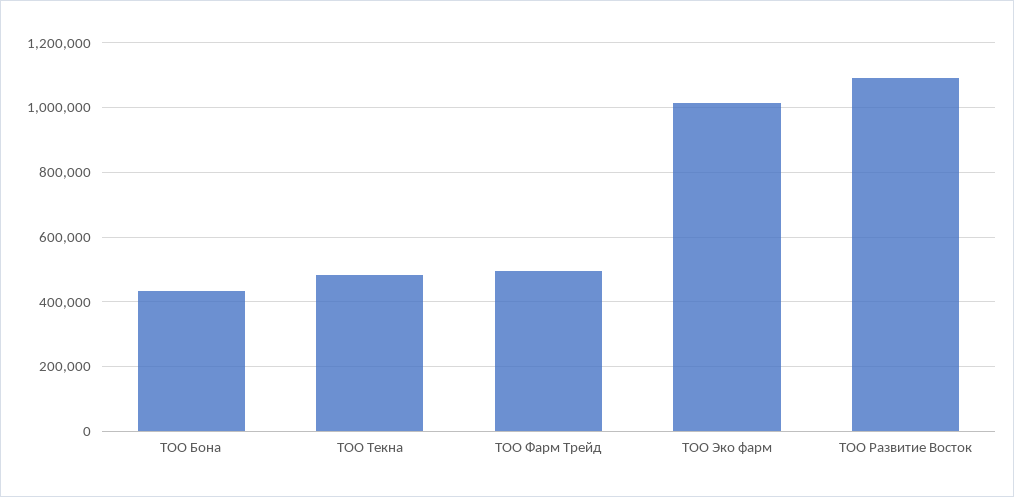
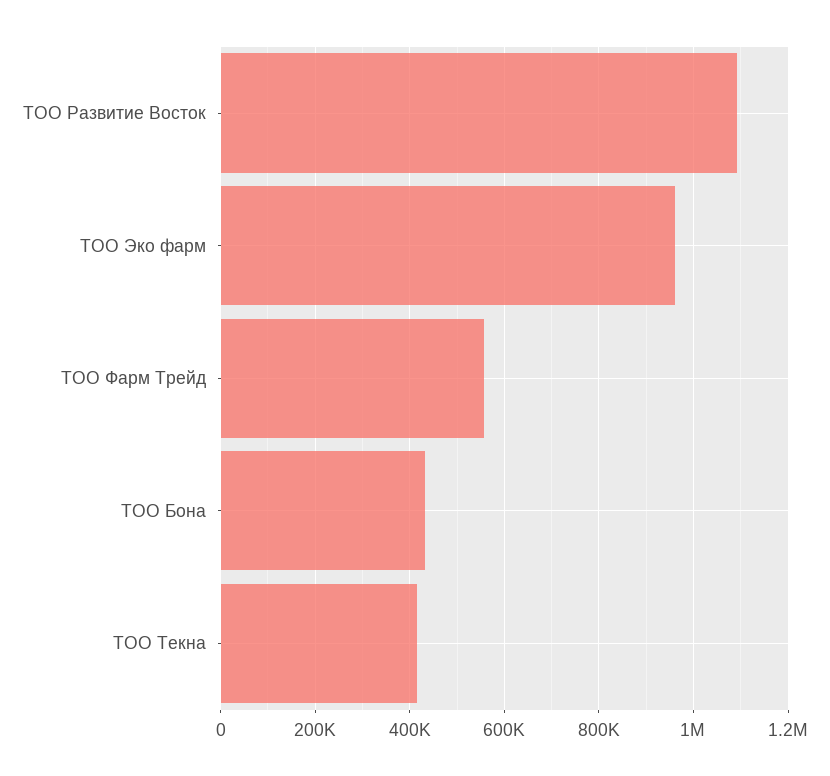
ТОО Текна: 480000 -> 420000
ТОО Фарм Трейд: 500000 -> 560000
ТОО Эко фарм: 1020000 -> 960000

